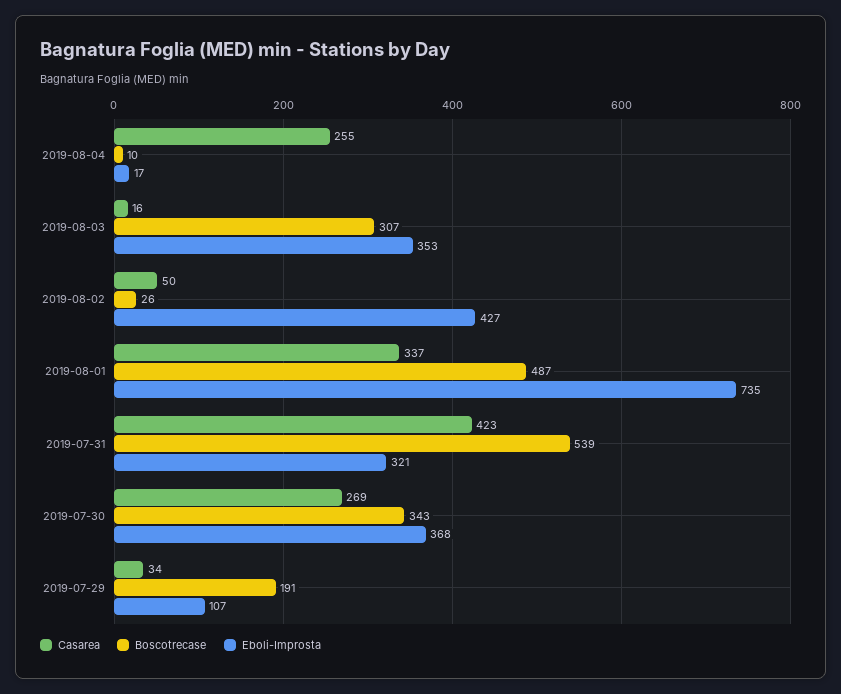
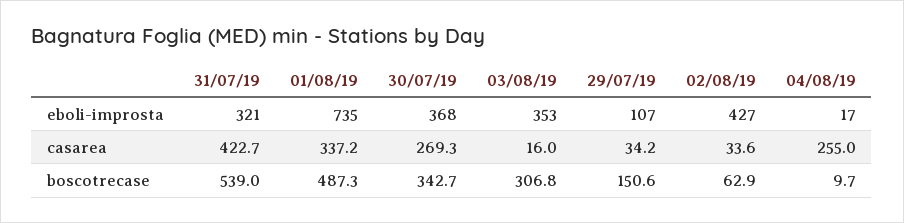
Casarea, 2019-08-02: 50 -> 33.6
Boscotrecase, 2019-08-02: 26 -> 62.9
Boscotrecase, 2019-07-29: 191 -> 150.6

